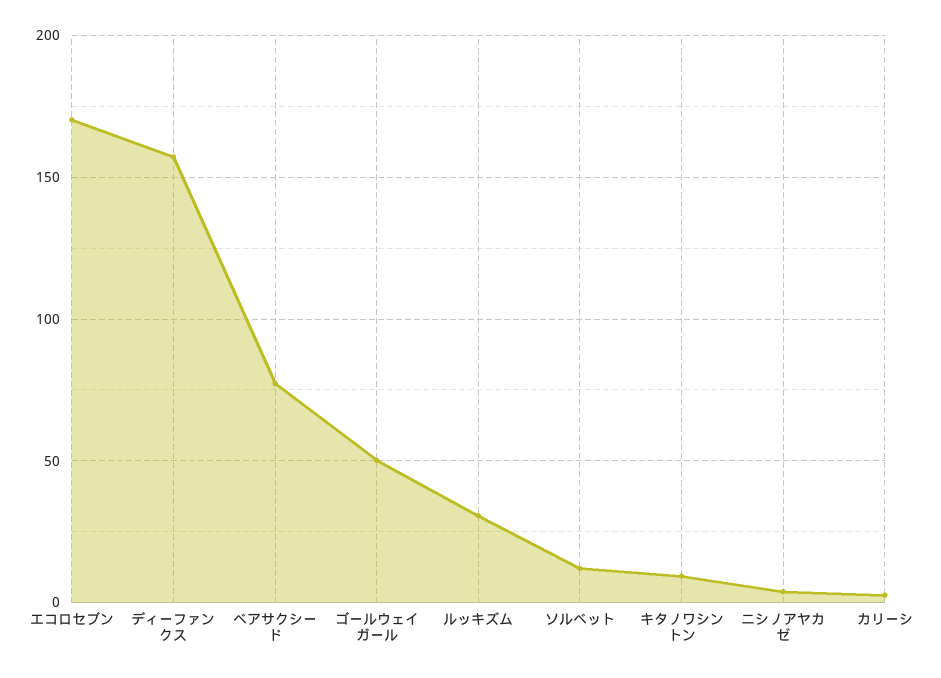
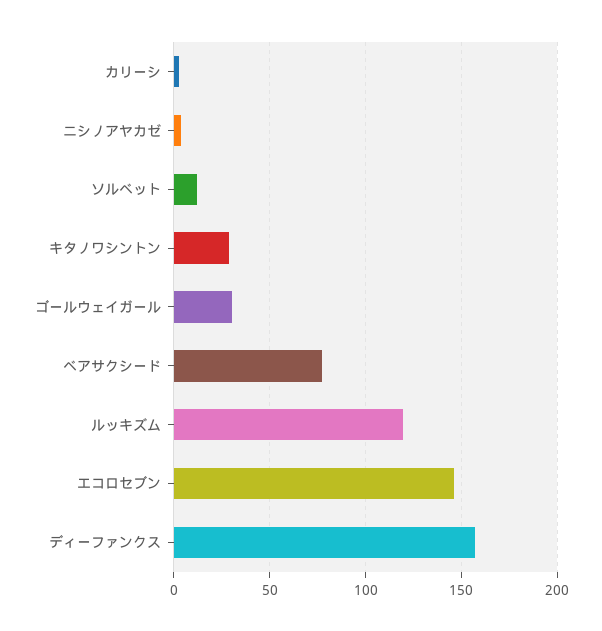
エコロセブン: 170 -> 145
ゴールウェイガール: 50 -> 30
ルッキズム: 30 -> 120
キタノワシントン: 10 -> 30

